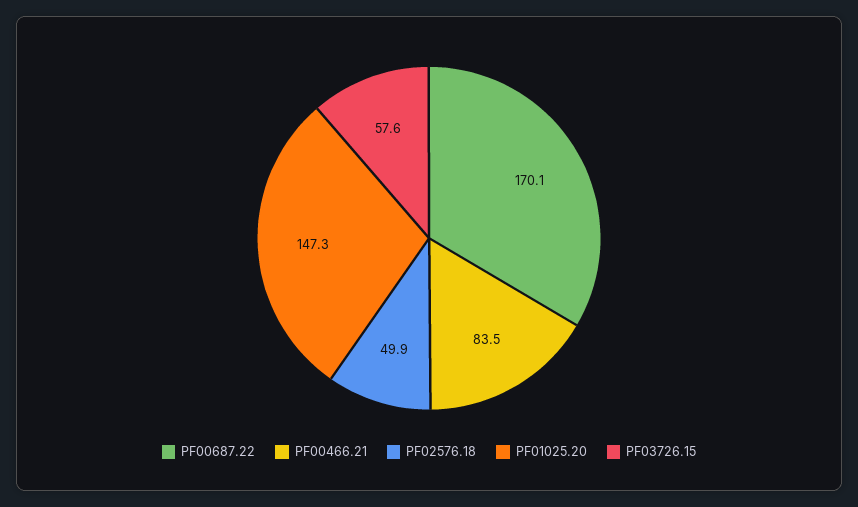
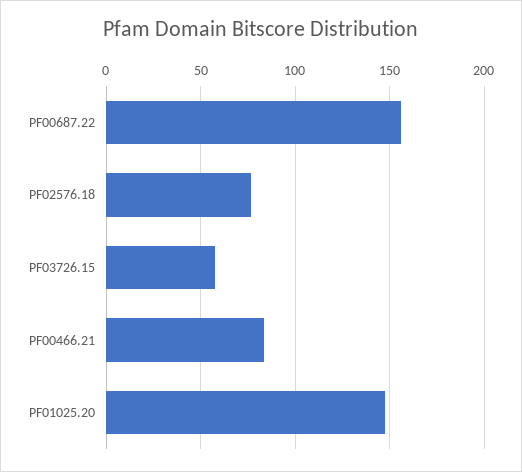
PF00687.22: 170.1 -> 155
PF02576.18: 49.9 -> 75

